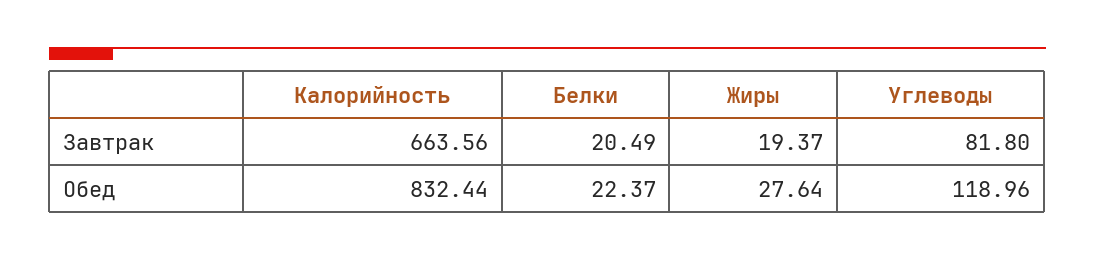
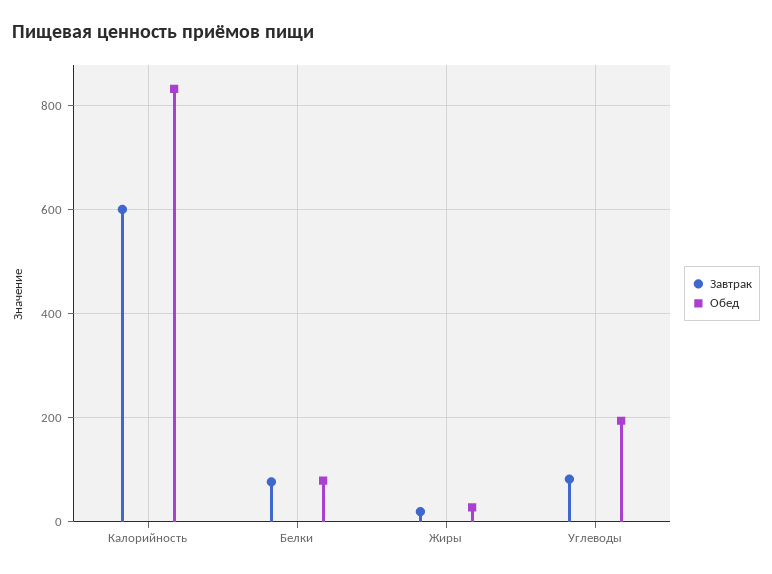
Завтрак, Калорийность: 663.56 -> 600
Завтрак, Белки: 20.49 -> 80
Обед, Белки: 22.37 -> 80
Обед, Углеводы: 118.96 -> 200

